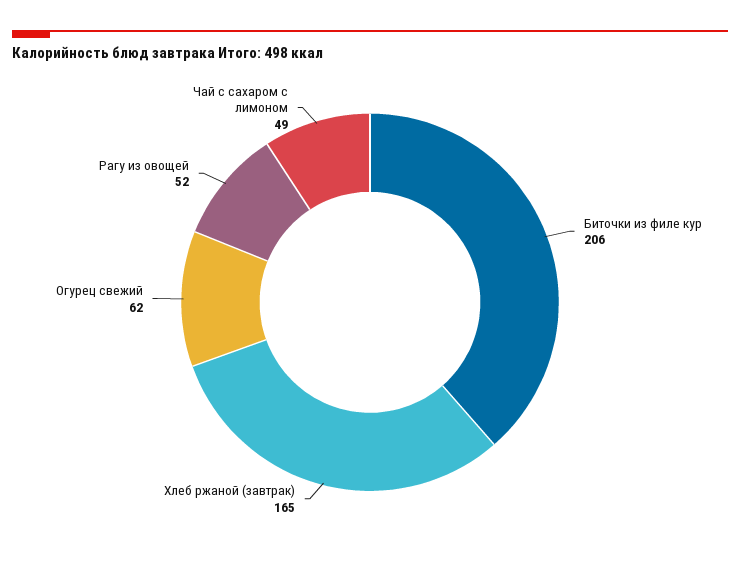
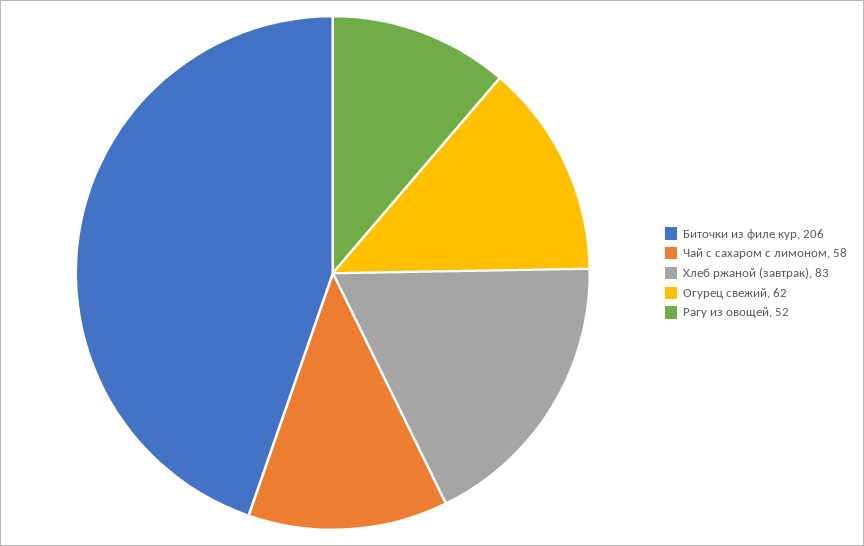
Хлеб ржаной (завтрак): 165 -> 83
Чай с сахаром с лимоном: 49 -> 58

